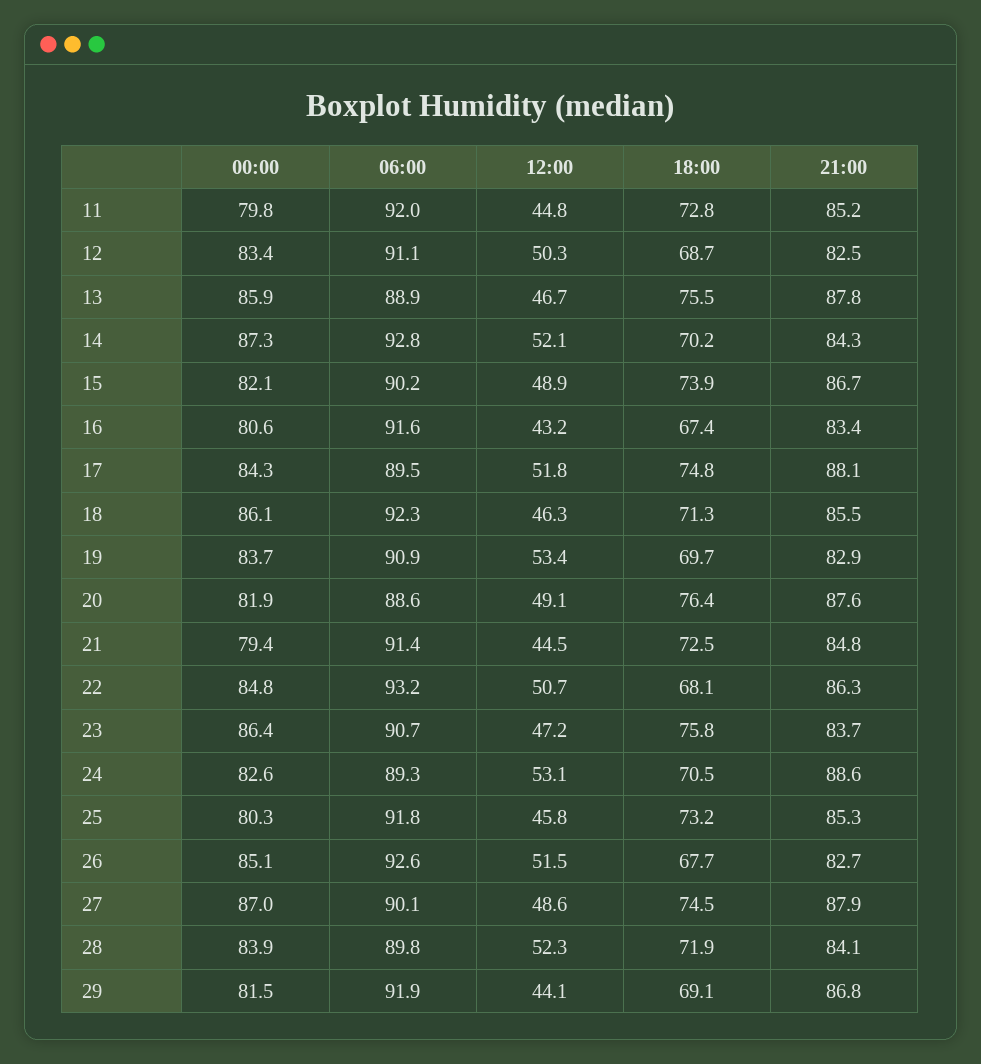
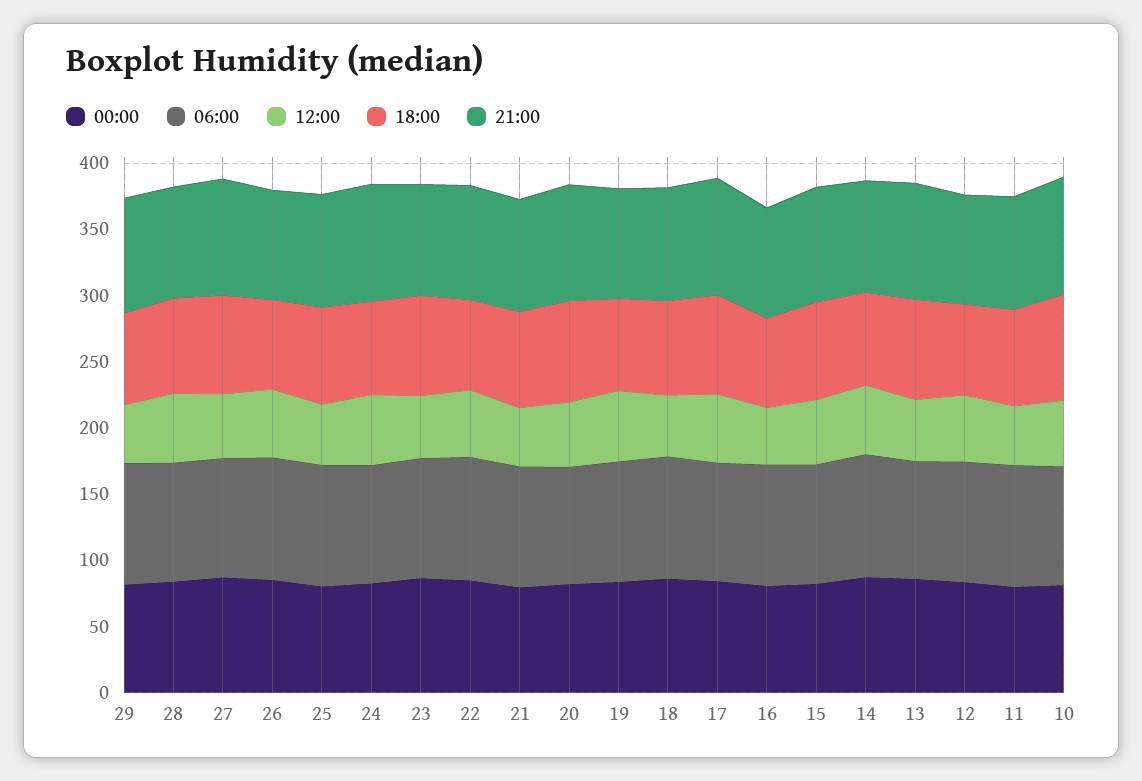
00:00, 10: none -> 80
06:00, 10: none -> 90
12:00, 10: none -> 50
18:00, 10: none -> 80
21:00, 10: none -> 90

